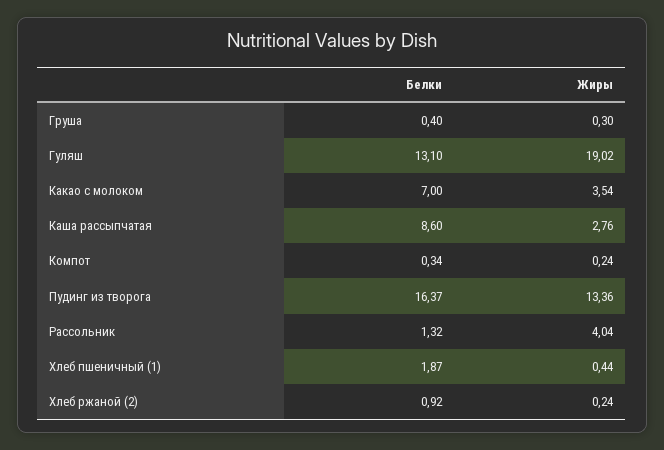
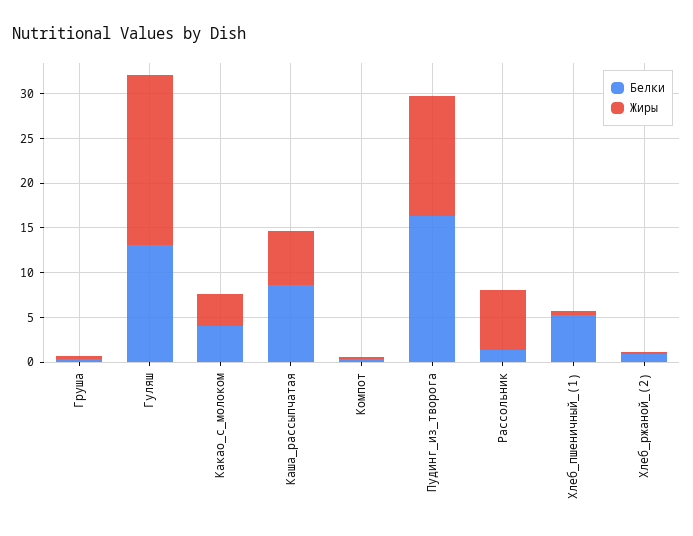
Белки, Какао с молоком: 7 -> 4
Жиры, Каша рассыпчатая: 2.76 -> 6
Жиры, Рассольник: 4.04 -> 7
Белки, Хлеб пшеничный (1): 1.87 -> 5

